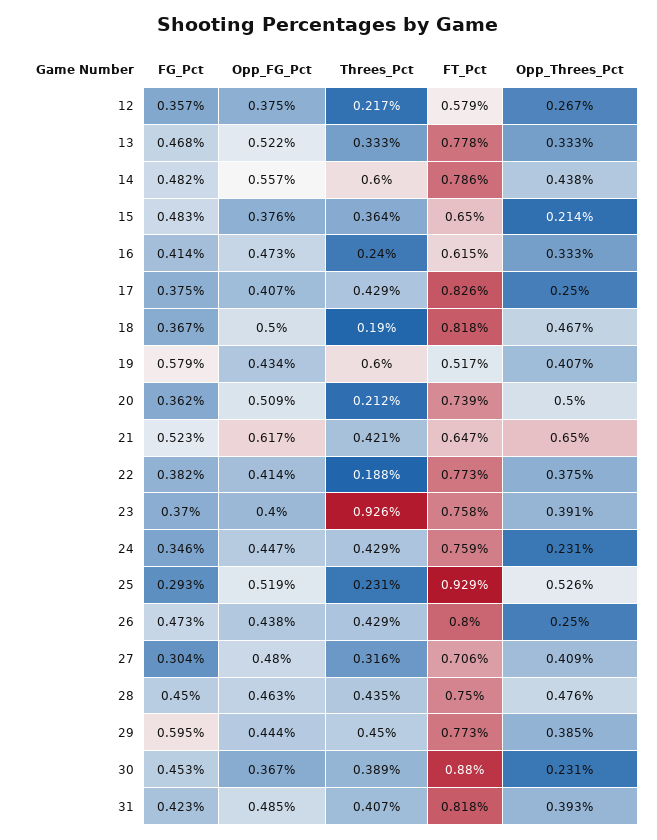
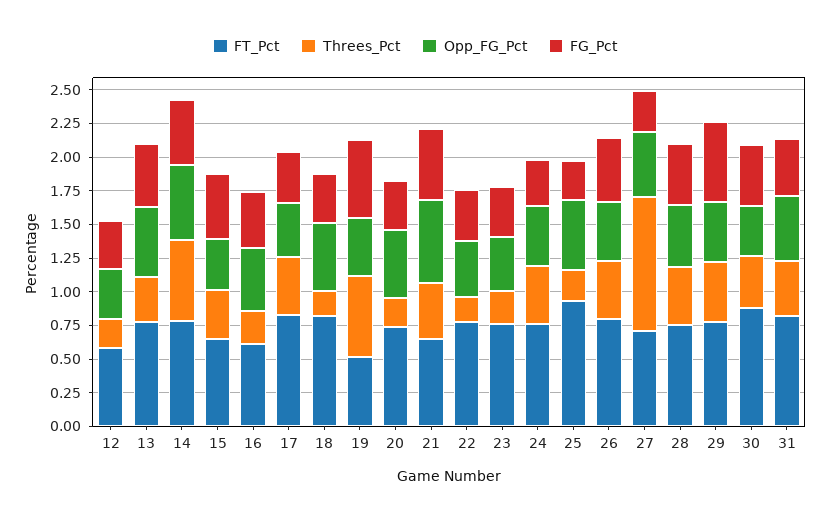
Opp_Threes_Pct, 12: 0.267 -> none
Opp_Threes_Pct, 13: 0.333 -> none
Opp_Threes_Pct, 14: 0.438 -> none
Opp_Threes_Pct, 15: 0.214 -> none
Opp_Threes_Pct, 16: 0.333 -> none
Opp_Threes_Pct, 17: 0.25 -> none
Opp_Threes_Pct, 18: 0.467 -> none
Opp_Threes_Pct, 19: 0.407 -> none
Opp_Threes_Pct, 20: 0.5 -> none
Opp_Threes_Pct, 21: 0.65 -> none
Opp_Threes_Pct, 22: 0.375 -> none
Threes_Pct, 23: 0.926 -> 0.25
Opp_Threes_Pct, 23: 0.391 -> none
Opp_Threes_Pct, 24: 0.231 -> none
Opp_Threes_Pct, 25: 0.526 -> none
Opp_Threes_Pct, 26: 0.25 -> none
Threes_Pct, 27: 0.316 -> 1
Opp_Threes_Pct, 27: 0.409 -> none
Opp_Threes_Pct, 28: 0.476 -> none
Opp_Threes_Pct, 29: 0.385 -> none
Opp_Threes_Pct, 30: 0.231 -> none
Opp_Threes_Pct, 31: 0.393 -> none

